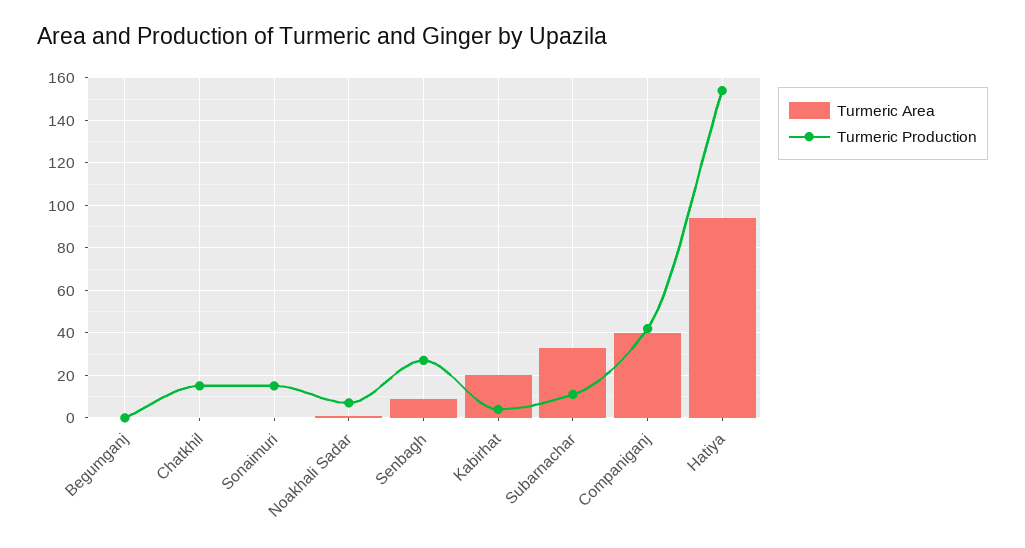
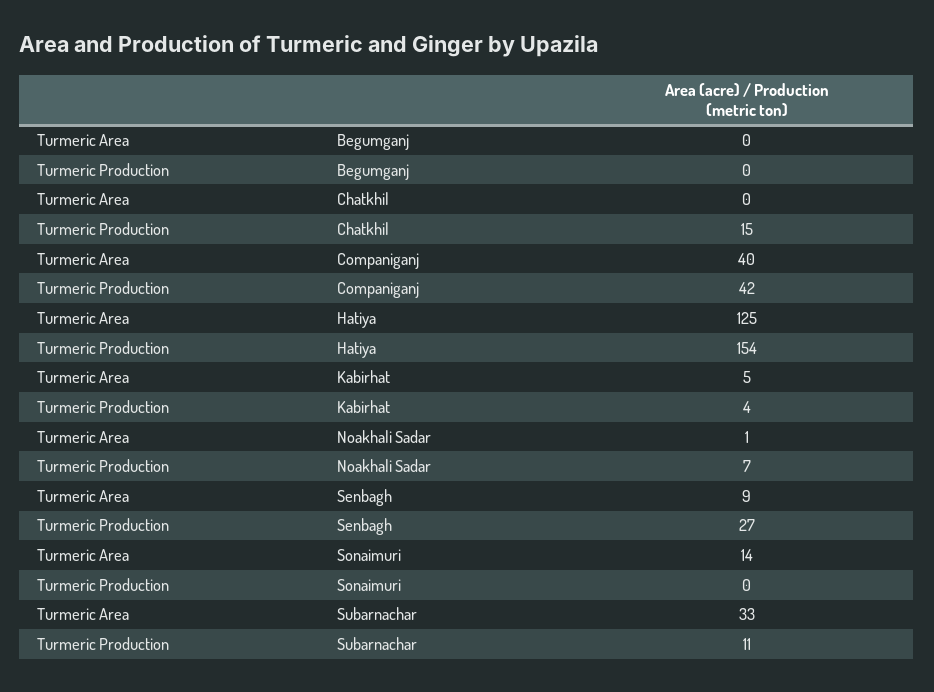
Turmeric Area, Sonaimuri: 0 -> 14
Turmeric Production, Sonaimuri: 15 -> 0
Turmeric Area, Kabirhat: 20 -> 5
Turmeric Area, Hatiya: 95 -> 125

